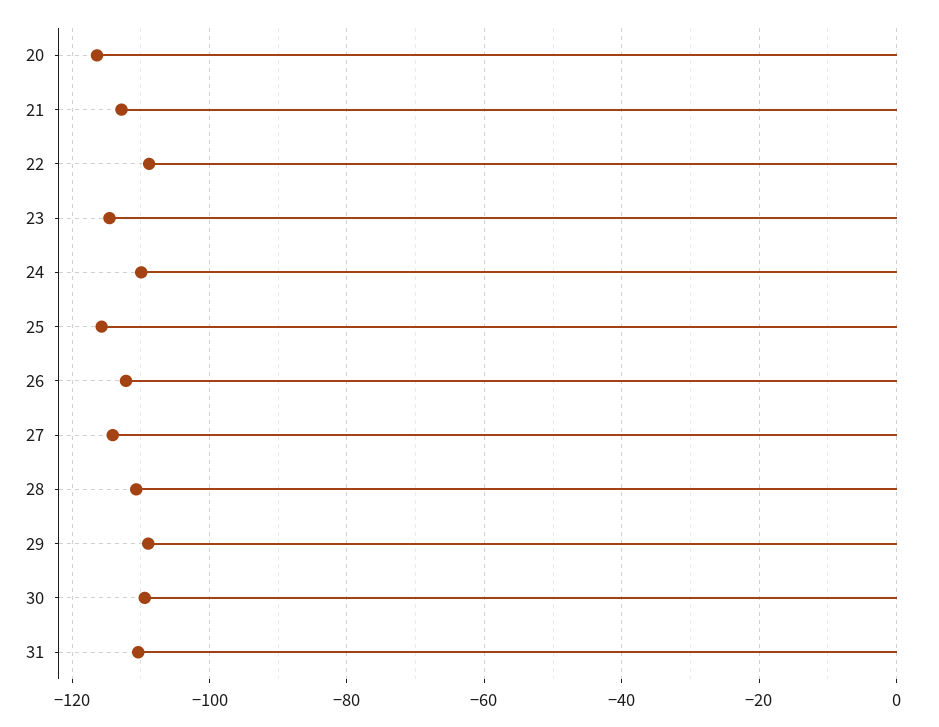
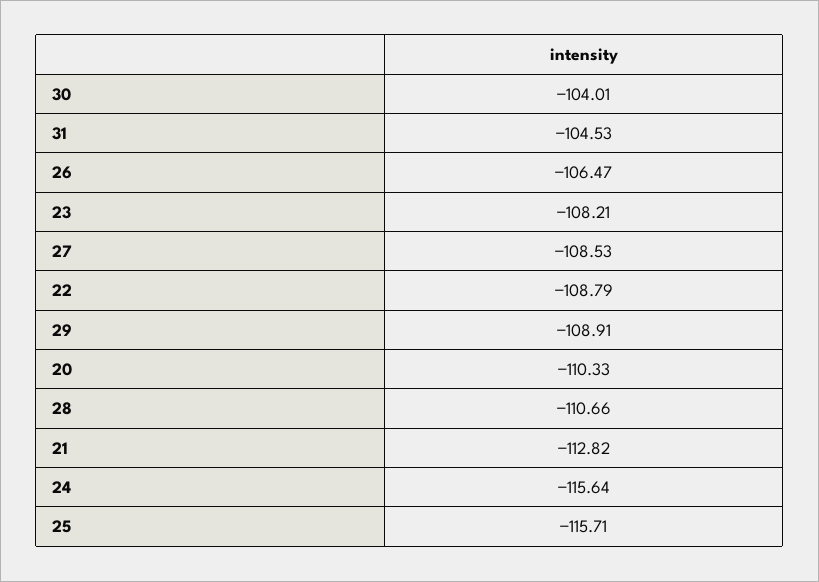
20: -116 -> -110.33
23: -114 -> -108.21
24: -110 -> -115.64
26: -112 -> -106.47
27: -114 -> -108.53
30: -110 -> -104.01
31: -110 -> -104.53

